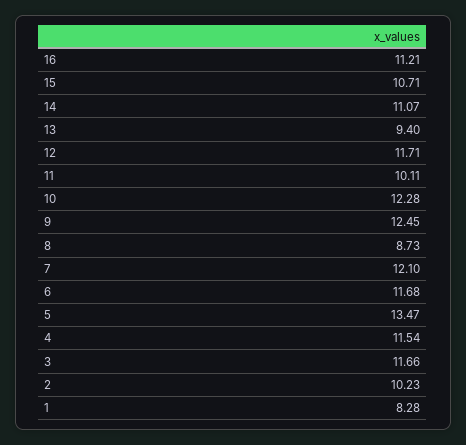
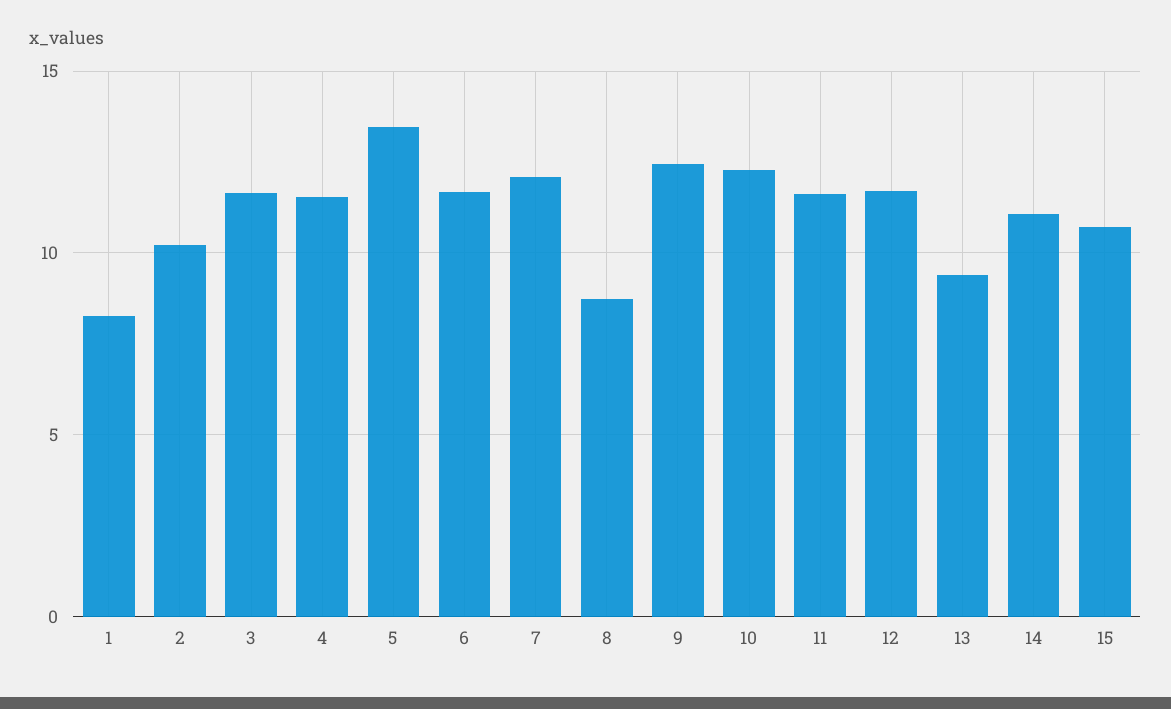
16: 11.21 -> none
11: 10.11 -> 11.5

